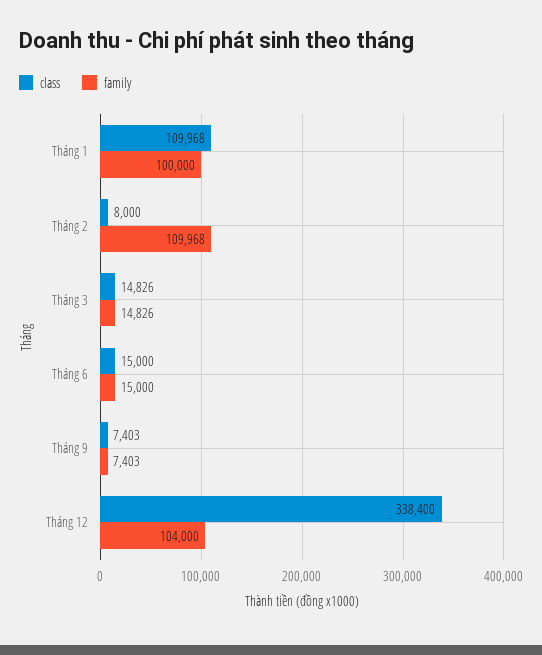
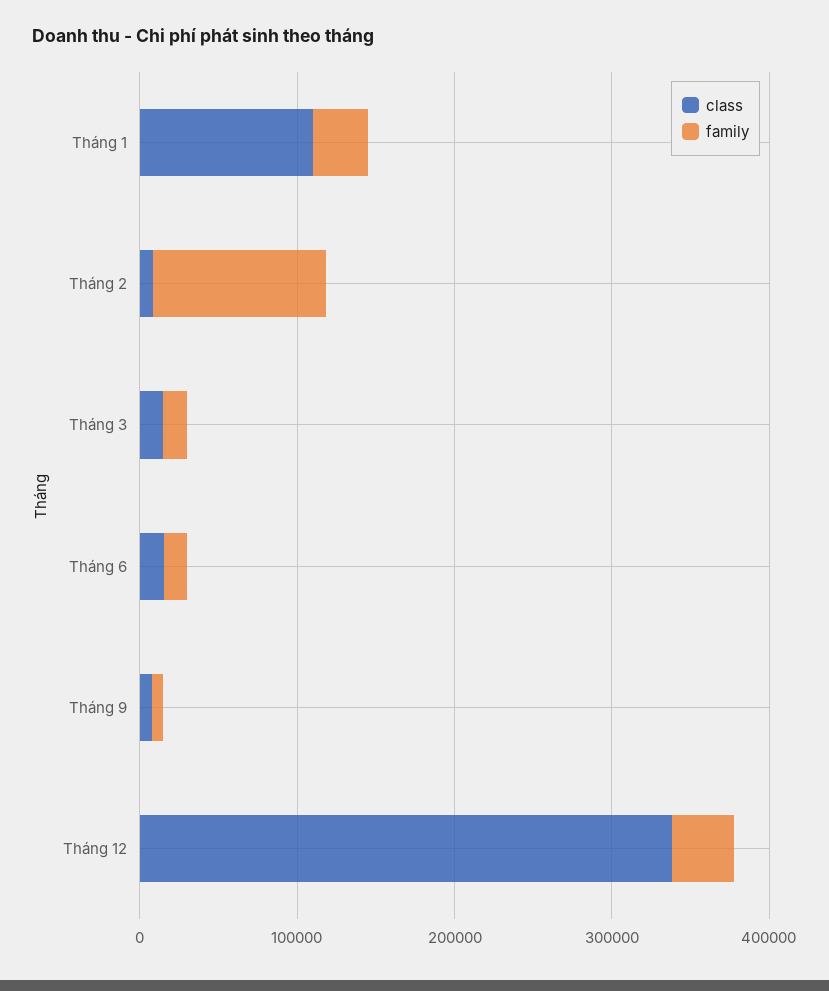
family, Tháng 1: 100000 -> 40000
family, Tháng 12: 104000 -> 40000

